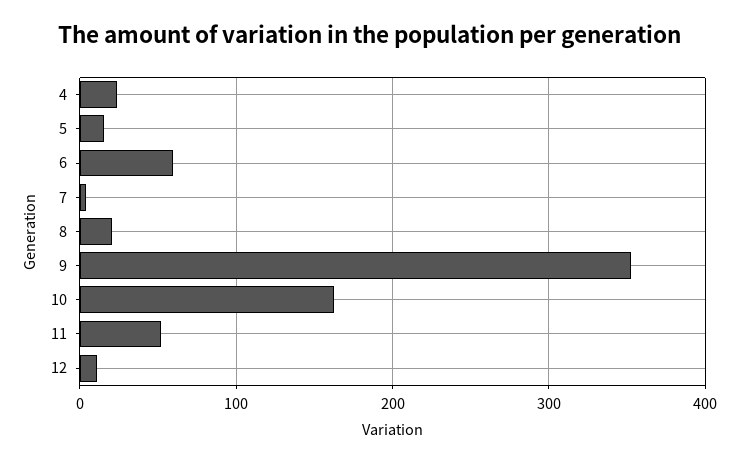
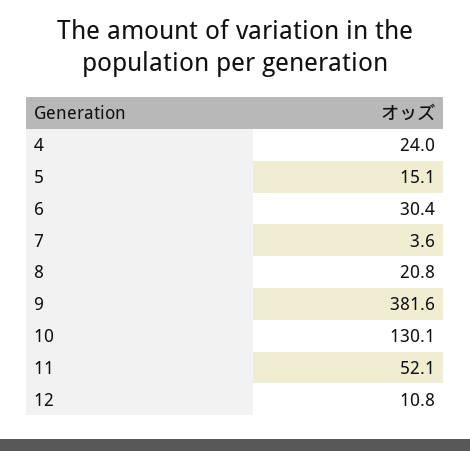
6: 60 -> 30.4
9: 350 -> 381.6
10: 160 -> 130.1

